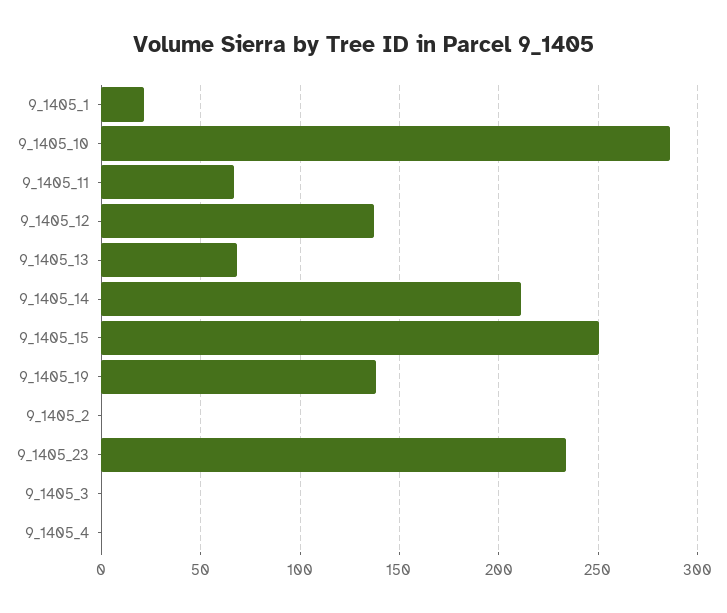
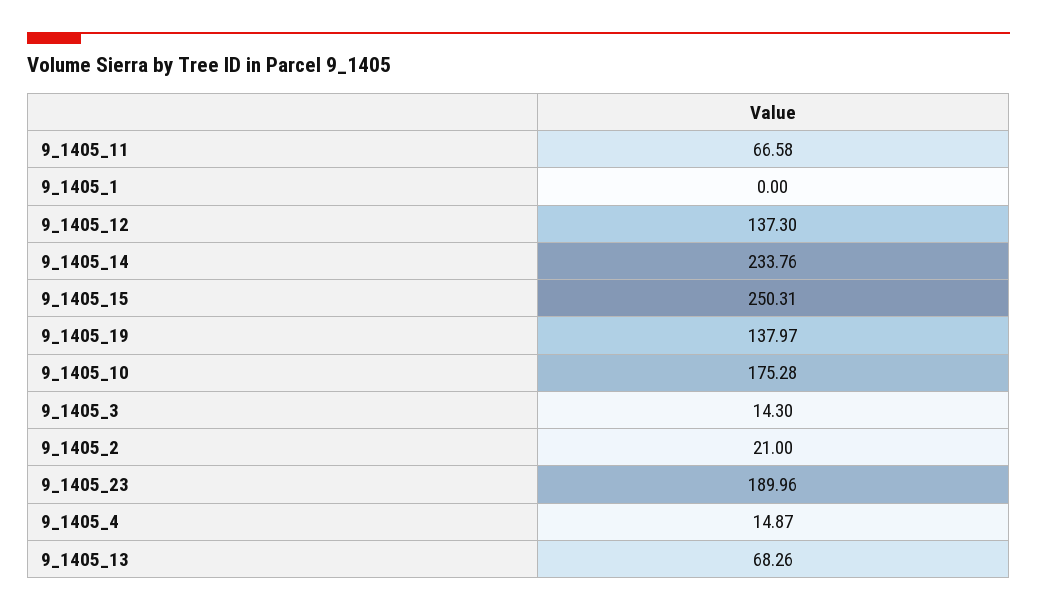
9_1405_1: 20 -> 0
9_1405_10: 285 -> 175.28
9_1405_14: 210 -> 233.76
9_1405_2: 0 -> 21
9_1405_23: 235 -> 189.96
9_1405_3: 0 -> 14.3
9_1405_4: 0 -> 14.87

